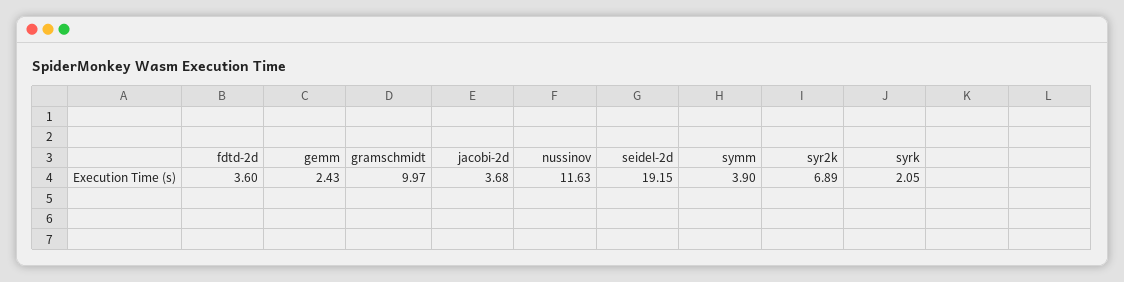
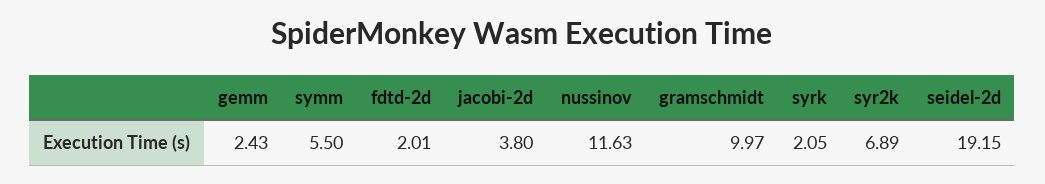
fdtd-2d: 3.6 -> 2.01
jacobi-2d: 3.68 -> 3.8
symm: 3.9 -> 5.5

